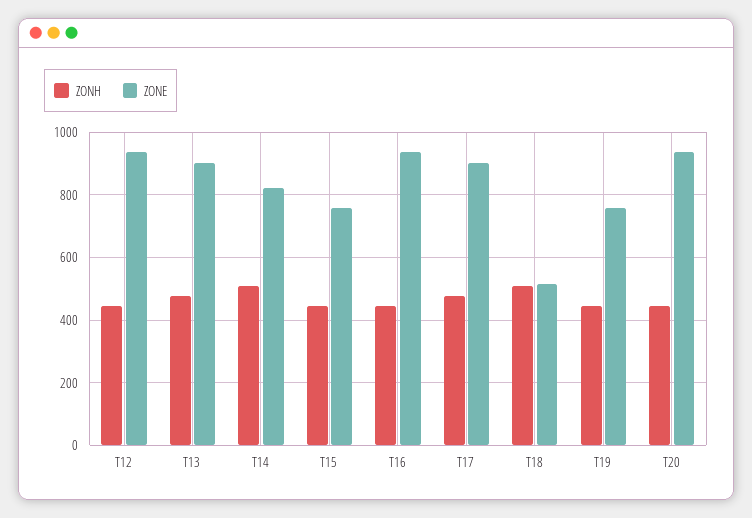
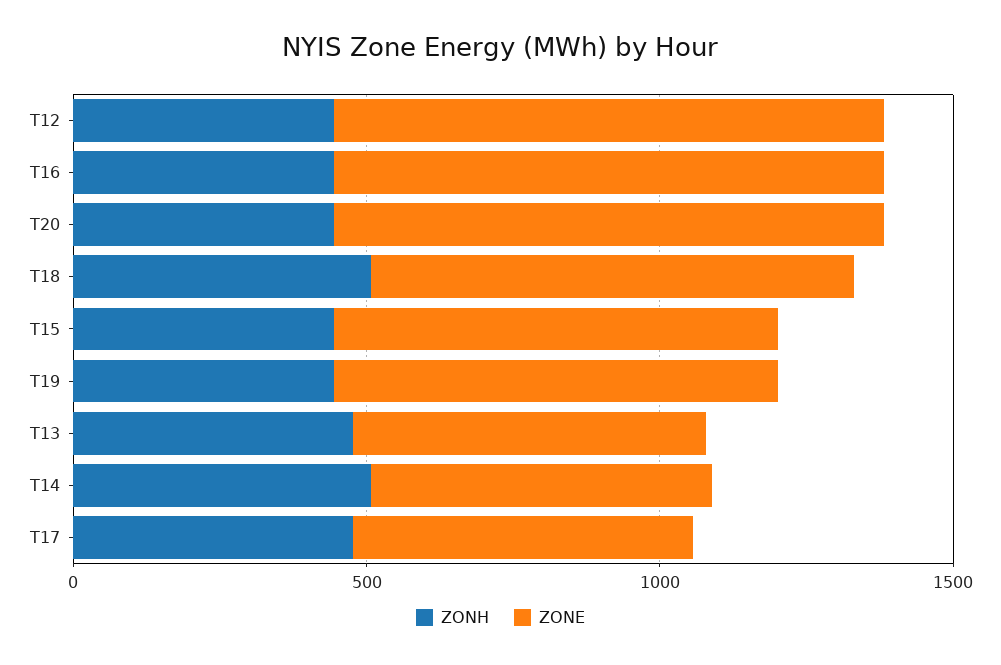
ZONE, T13: 900 -> 600
ZONE, T14: 820 -> 600
ZONE, T17: 900 -> 600
ZONE, T18: 520 -> 800

